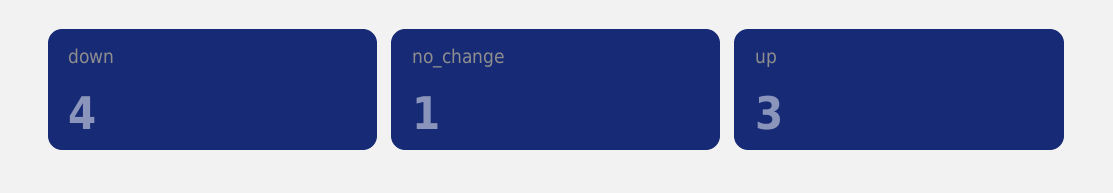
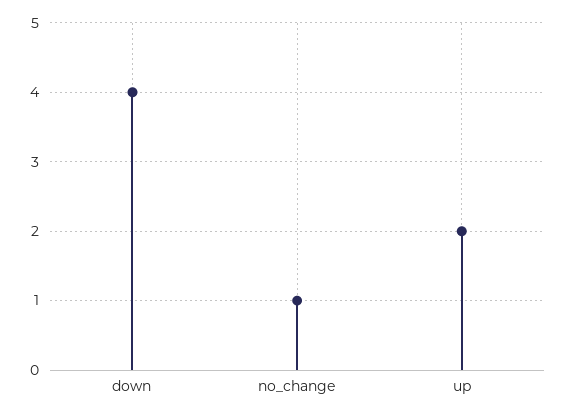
up: 3 -> 2

